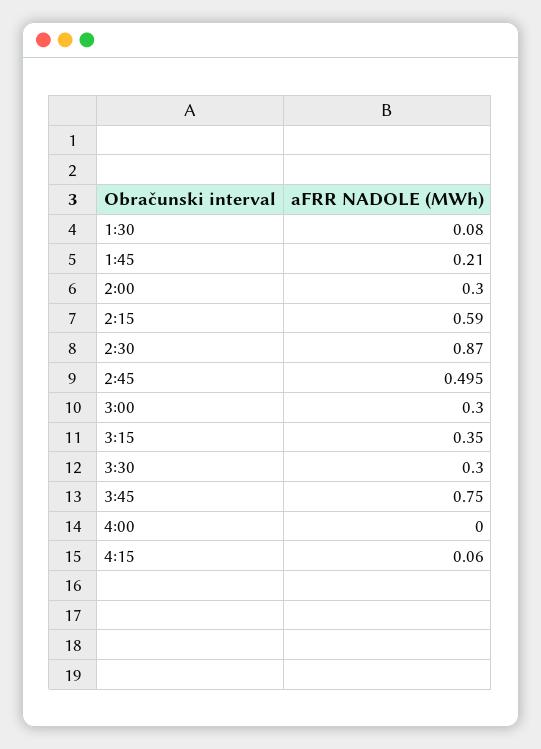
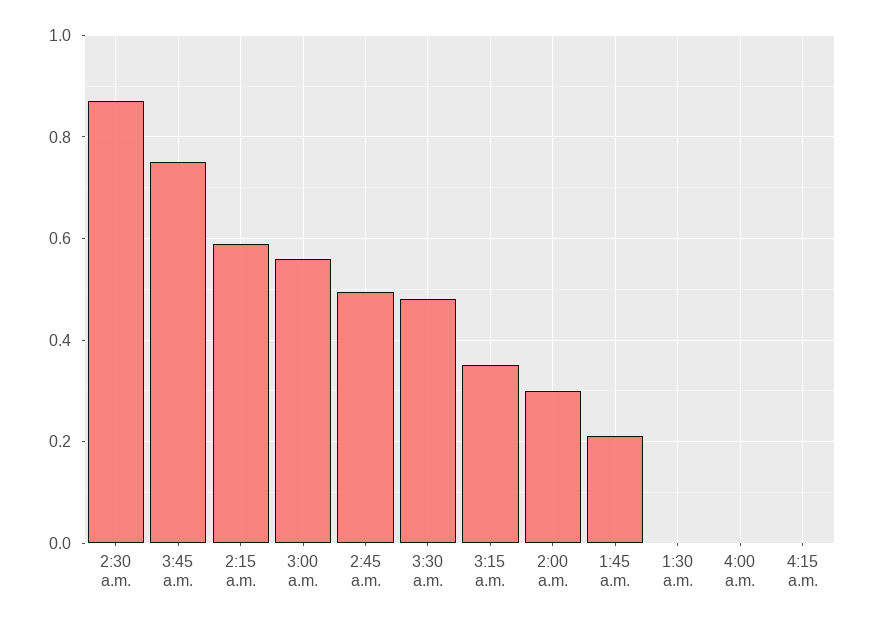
1:30: 0.08 -> 0
3:00: 0.3 -> 0.56
3:30: 0.3 -> 0.48
4:15: 0.06 -> 0

